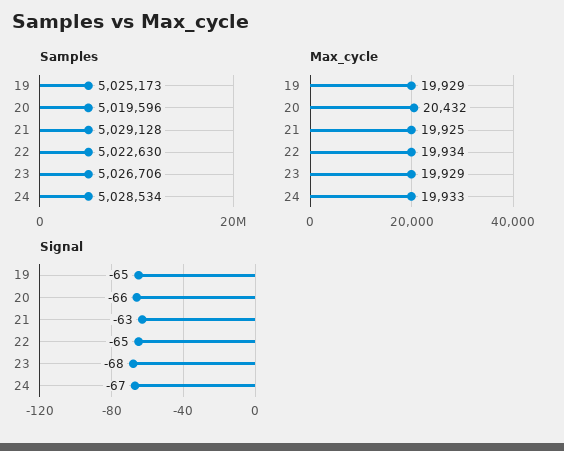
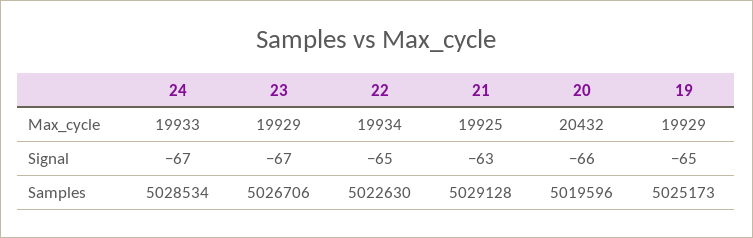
Signal, 23: -68 -> -67

